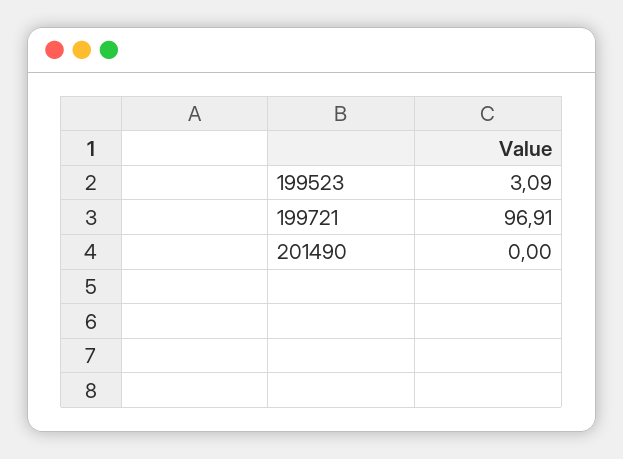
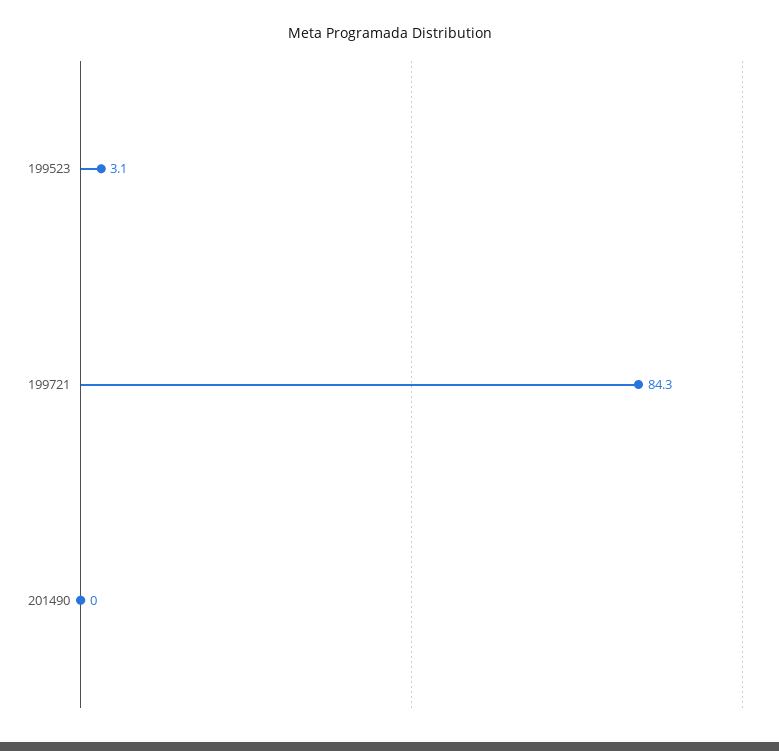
199721: 96.91 -> 84.3

